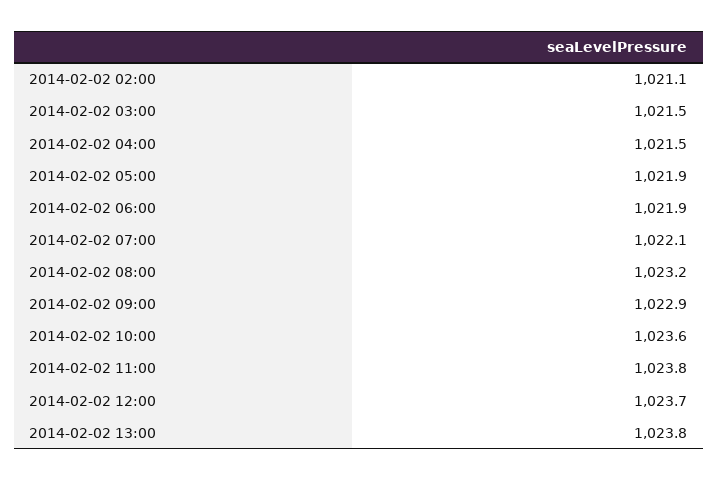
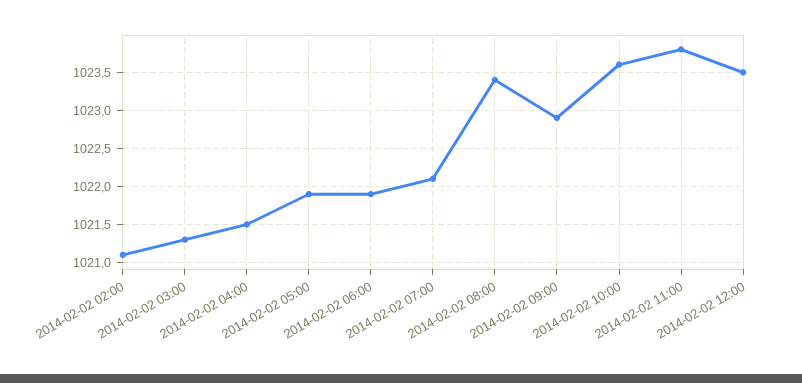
2014-02-02 03:00: 1021.5 -> 1021.3
2014-02-02 08:00: 1023.2 -> 1023.4
2014-02-02 12:00: 1023.7 -> 1023.5
2014-02-02 13:00: 1023.8 -> none

